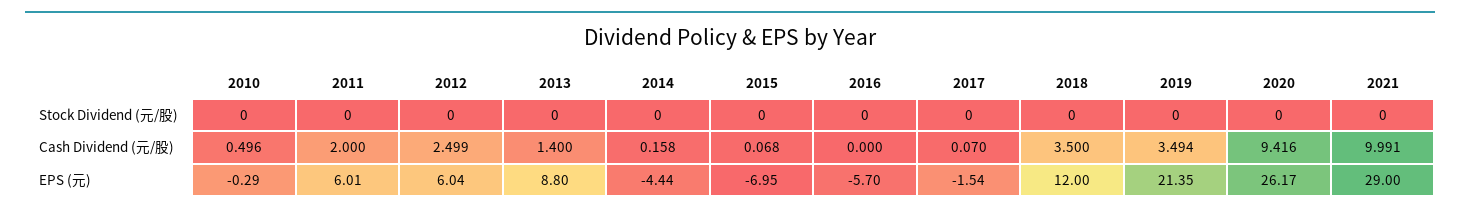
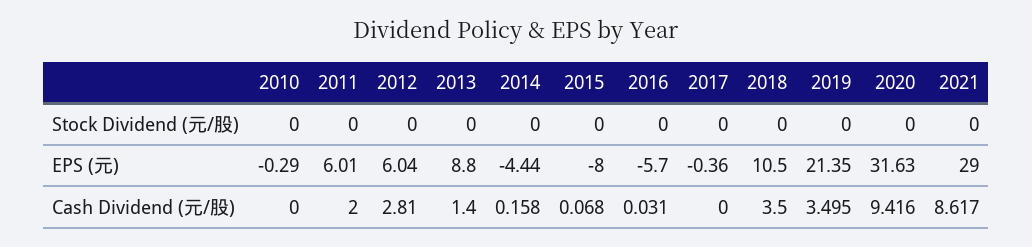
2010, Cash Dividend (元/股): 0.496 -> 0
2012, Cash Dividend (元/股): 2.499 -> 2.81
2016, Cash Dividend (元/股): 0 -> 0.031
2017, Cash Dividend (元/股): 0.07 -> 0
2019, Cash Dividend (元/股): 3.494 -> 3.495
2021, Cash Dividend (元/股): 9.991 -> 8.617
2015, EPS (元): -6.95 -> -8
2017, EPS (元): -1.54 -> -0.36
2018, EPS (元): 12 -> 10.5
2020, EPS (元): 26.17 -> 31.63

